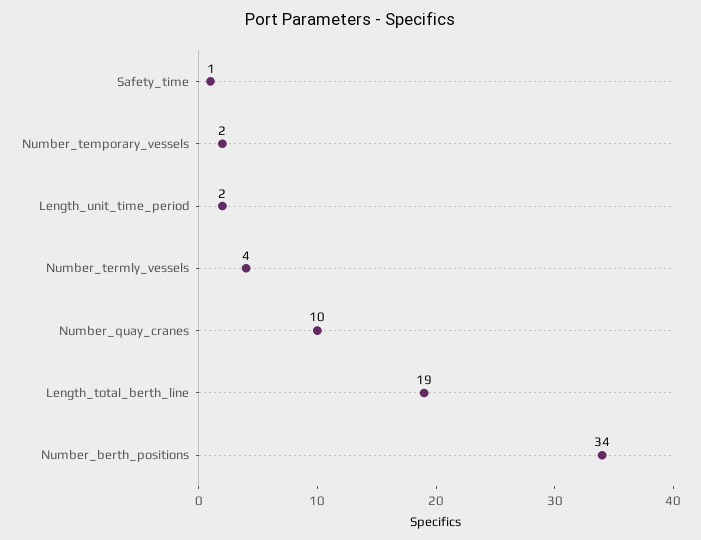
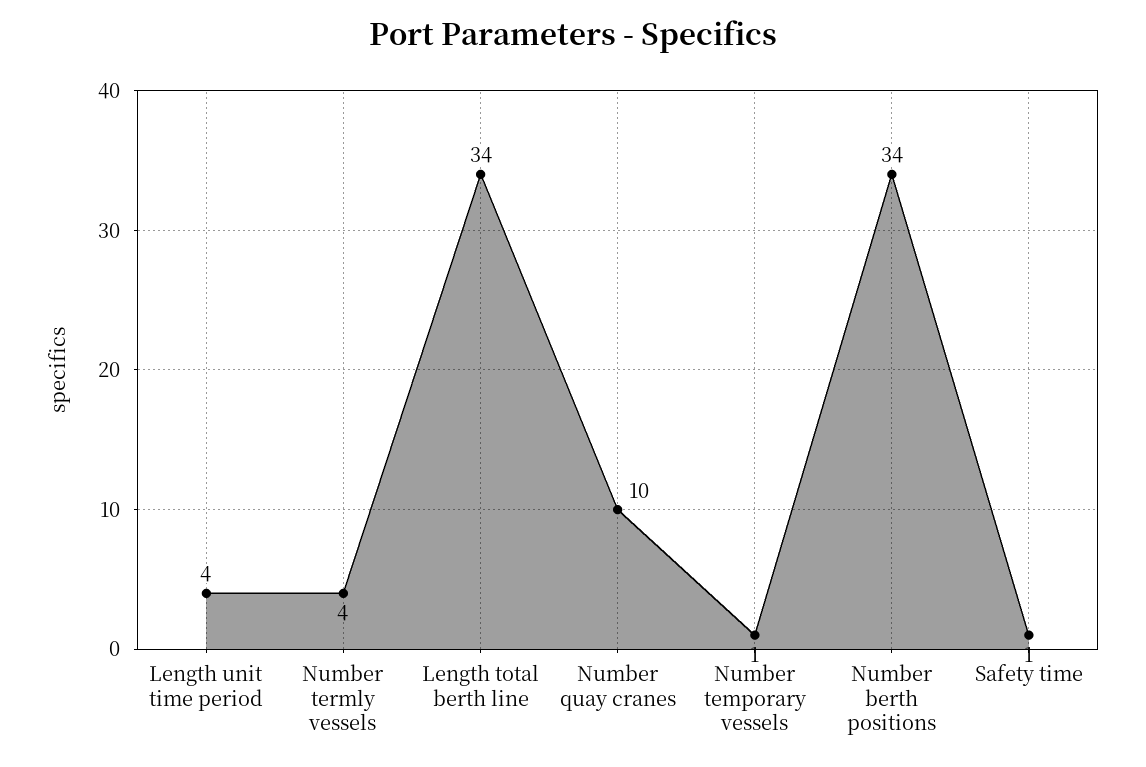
Number_temporary_vessels: 2 -> 1
Length_unit_time_period: 2 -> 4
Length_total_berth_line: 19 -> 34

